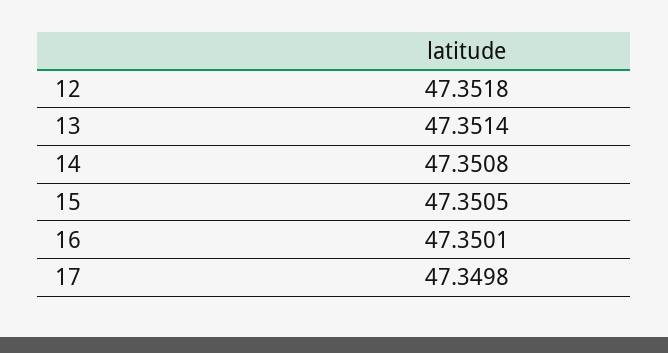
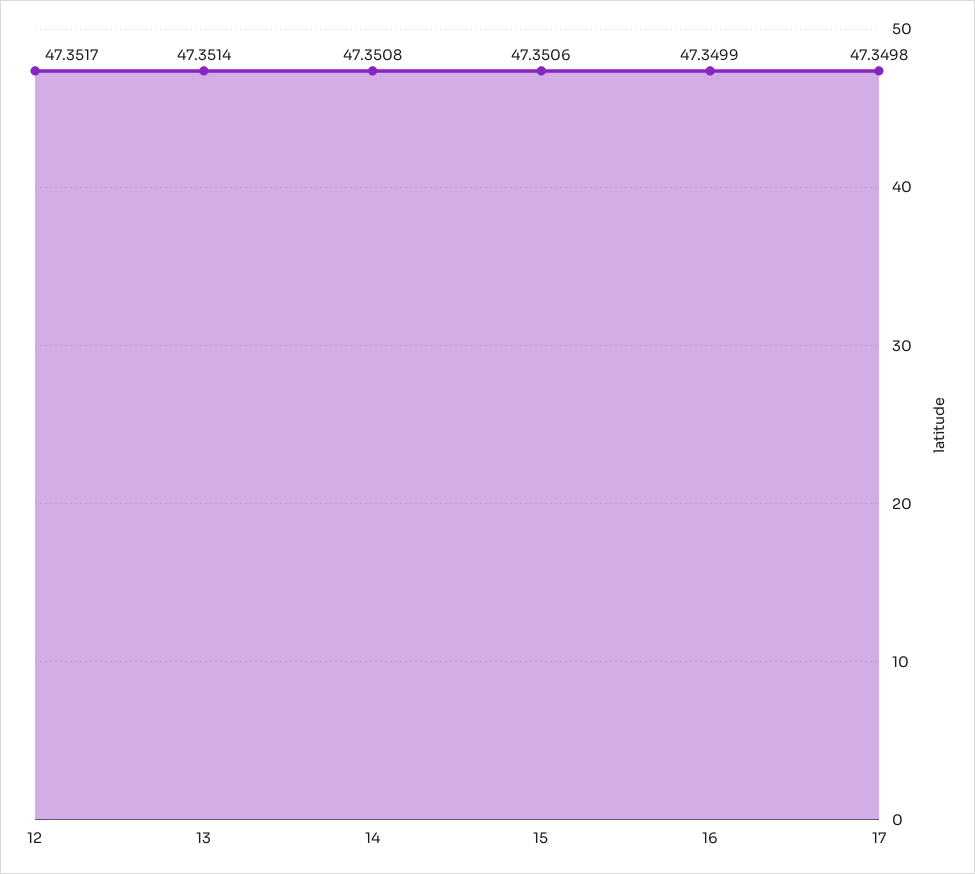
12: 47.3518 -> 47.3517
15: 47.3505 -> 47.3506
16: 47.3501 -> 47.3499

